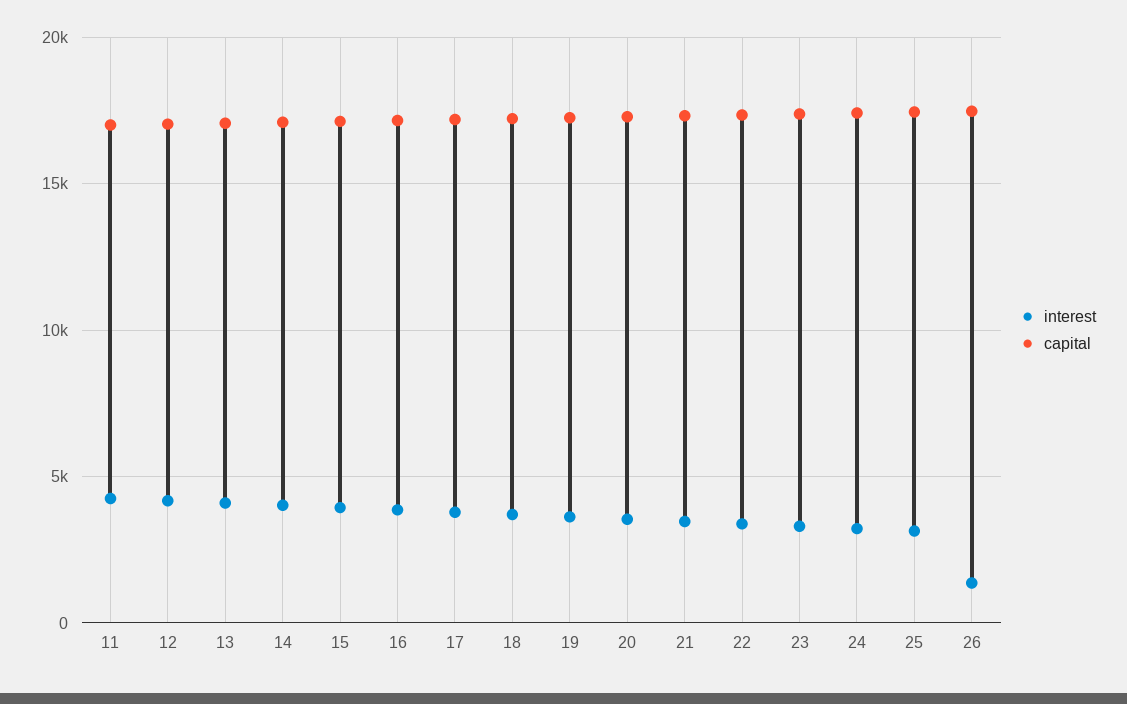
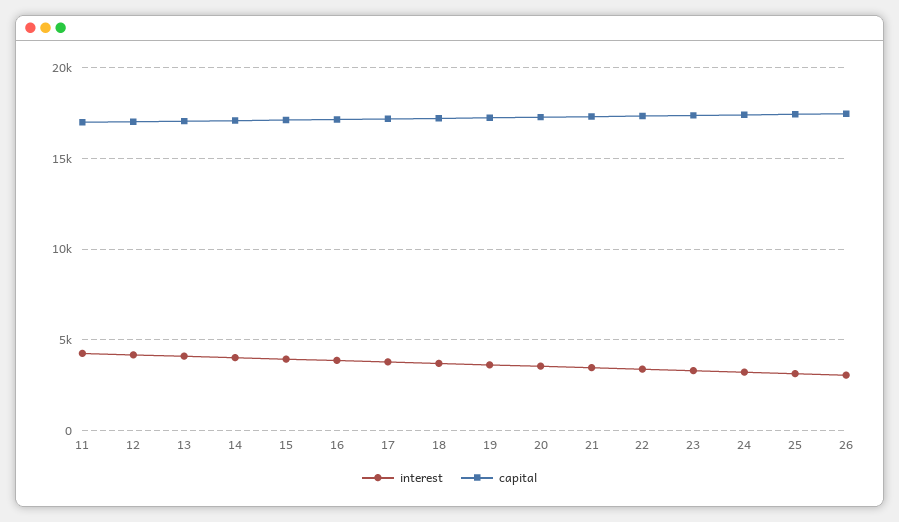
interest, 26: 1500 -> 3000

